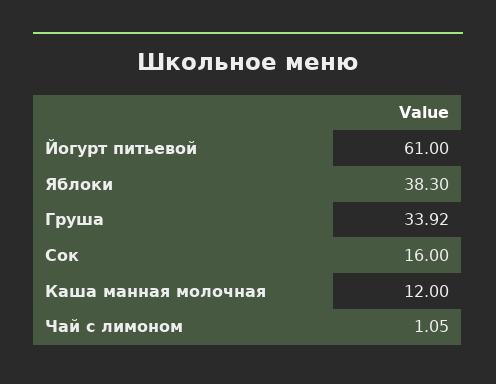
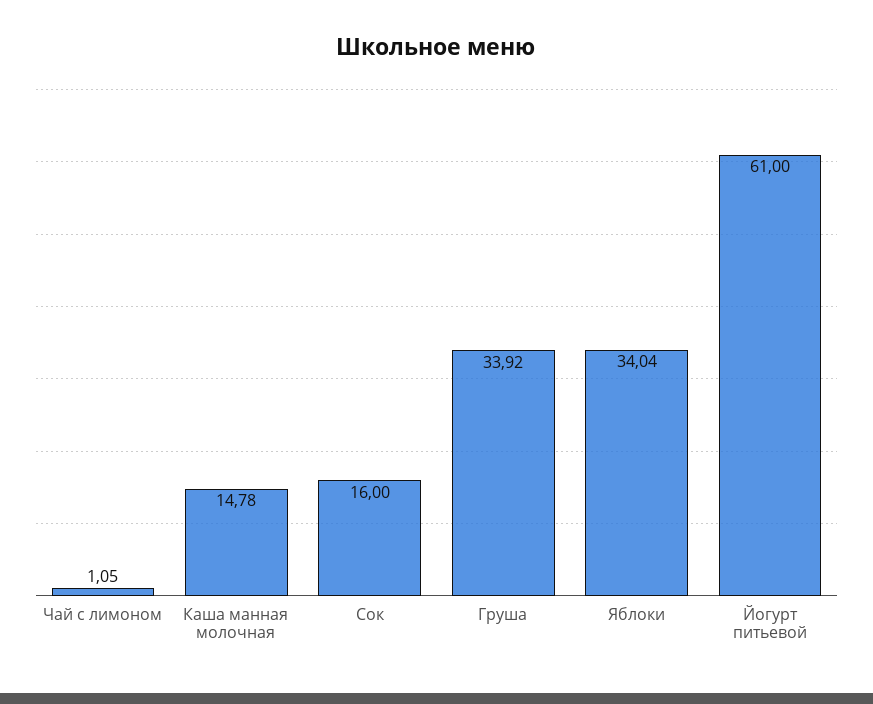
Яблоки: 38.3 -> 34.04
Каша манная молочная: 12 -> 14.78

